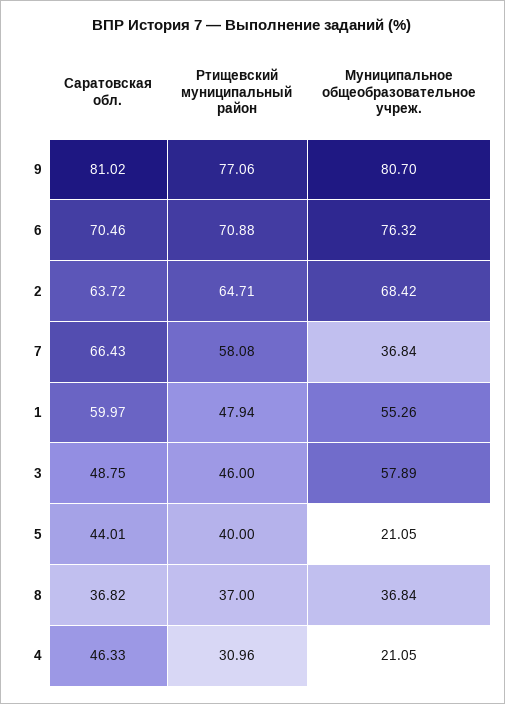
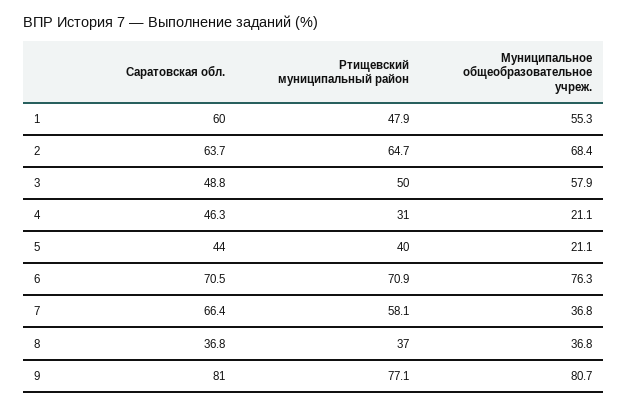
Ртищевский муниципальный район, 3: 46 -> 50

